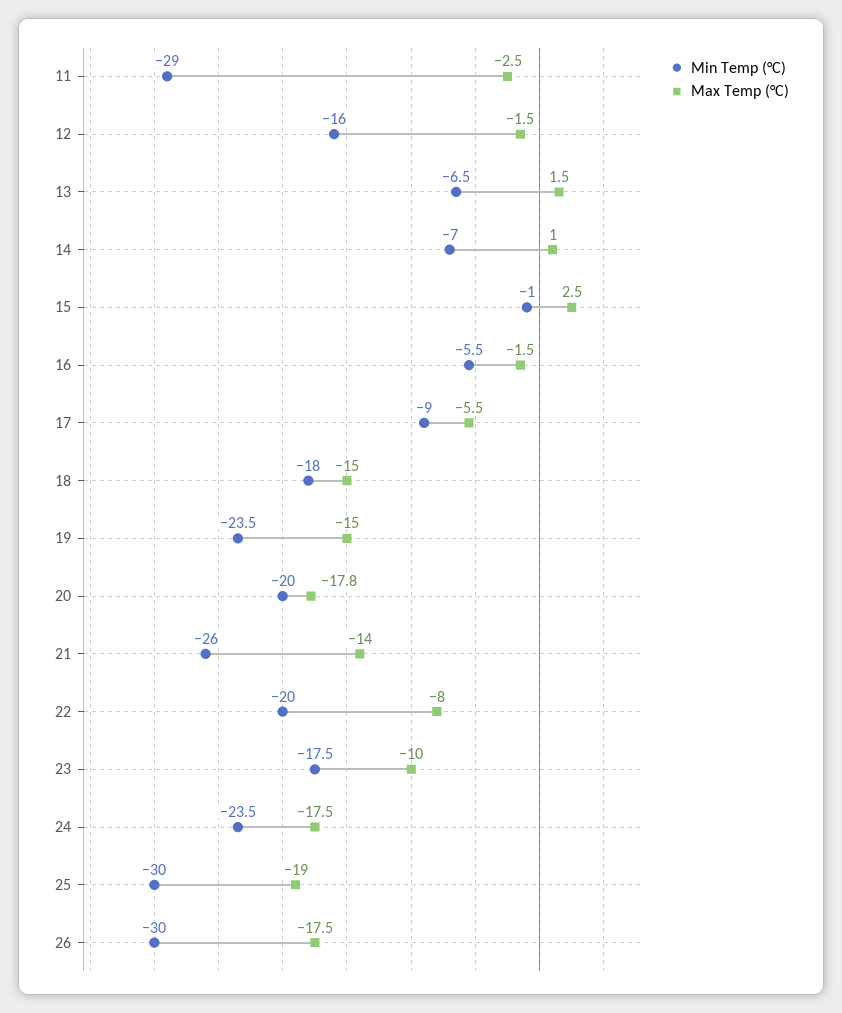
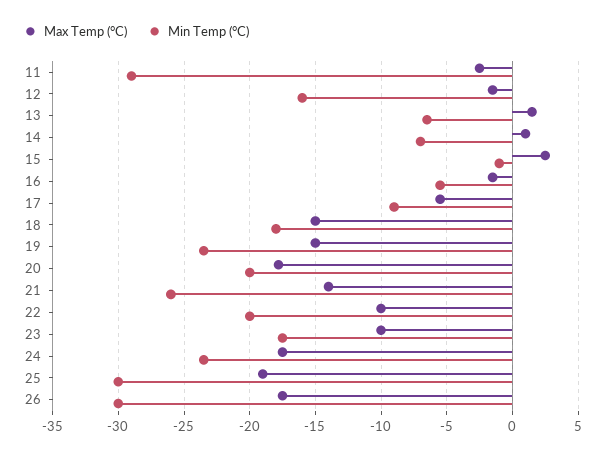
Max Temp (°C), 22: -8 -> -10

